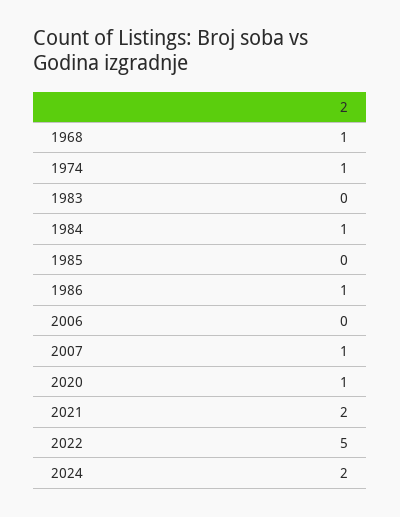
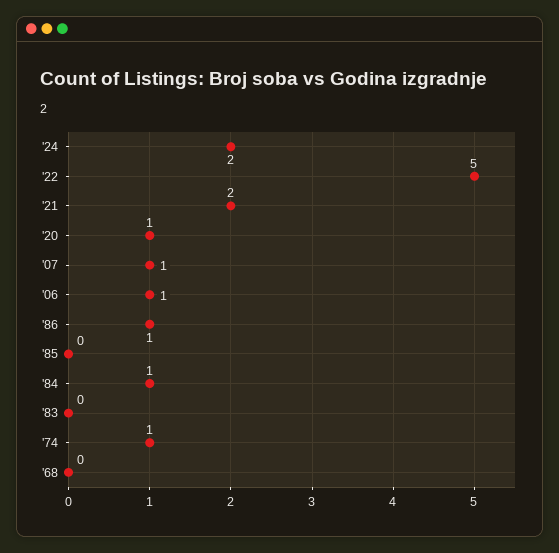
1968: 1 -> 0
2006: 0 -> 1

